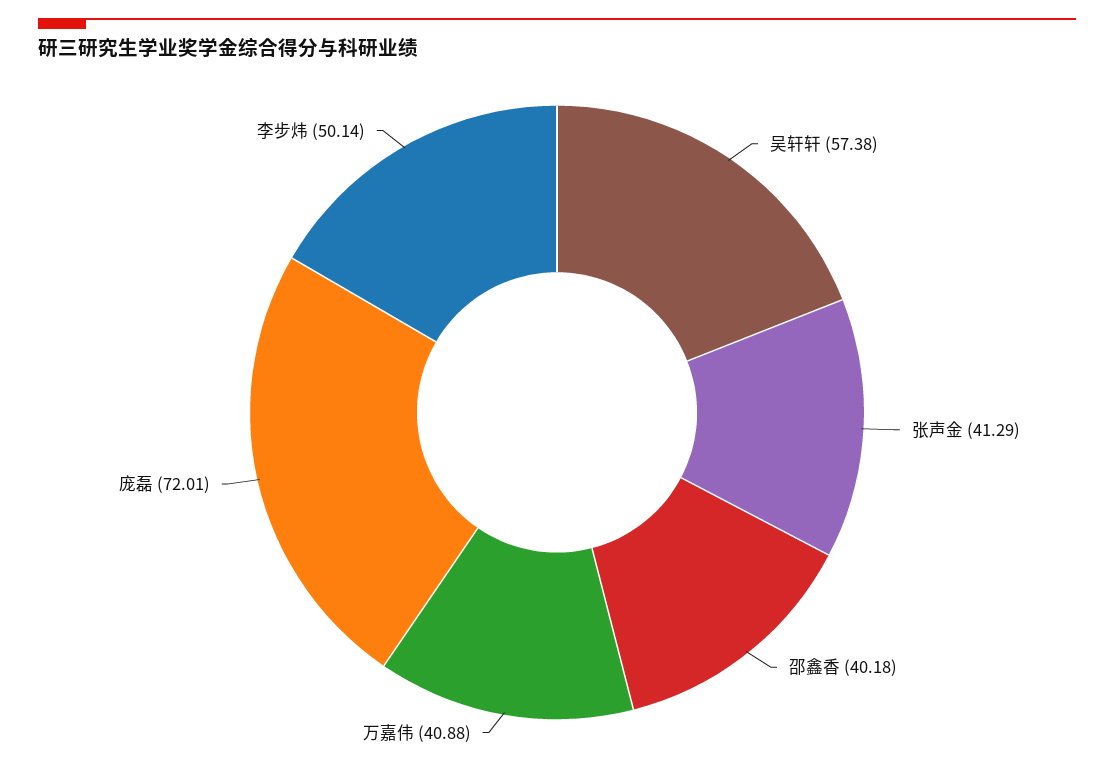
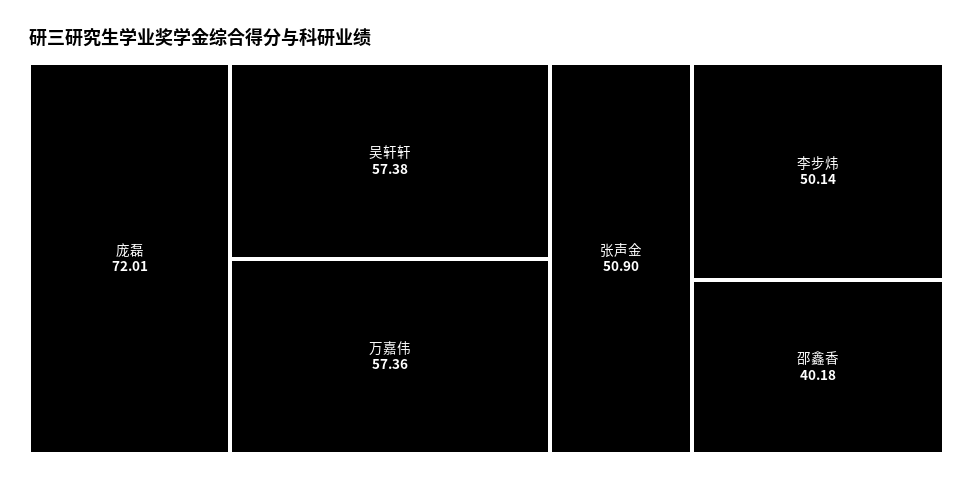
张声金: 41.29 -> 50.9
万嘉伟: 40.88 -> 57.36

